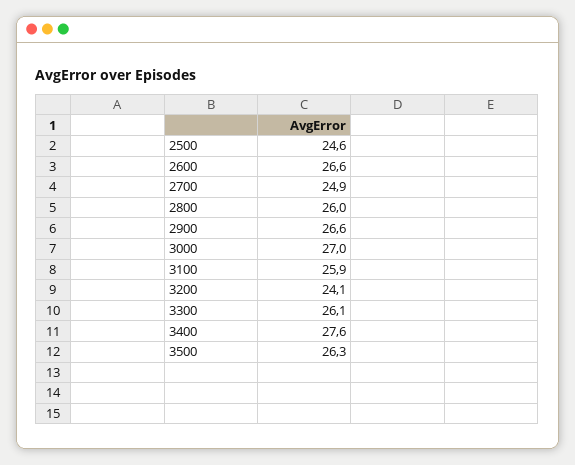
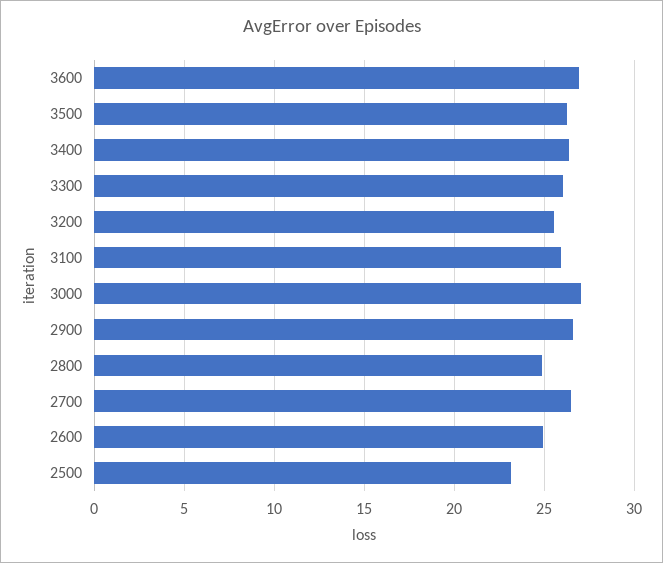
2500: 24.6 -> 23
2600: 26.6 -> 25
2700: 24.9 -> 26.5
2800: 26 -> 25
3200: 24.1 -> 25.5
3400: 27.6 -> 26.5
3600: none -> 27

